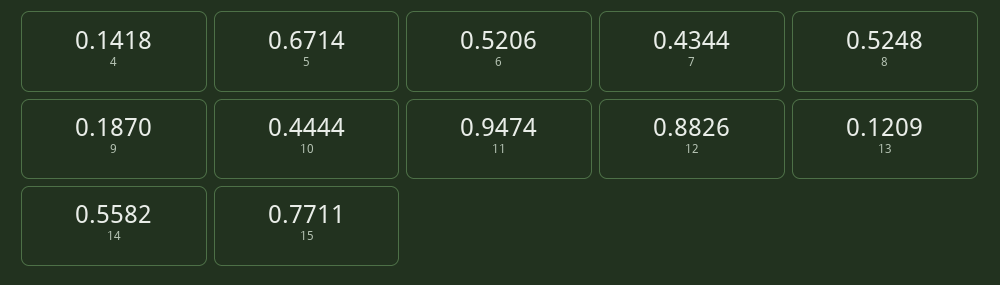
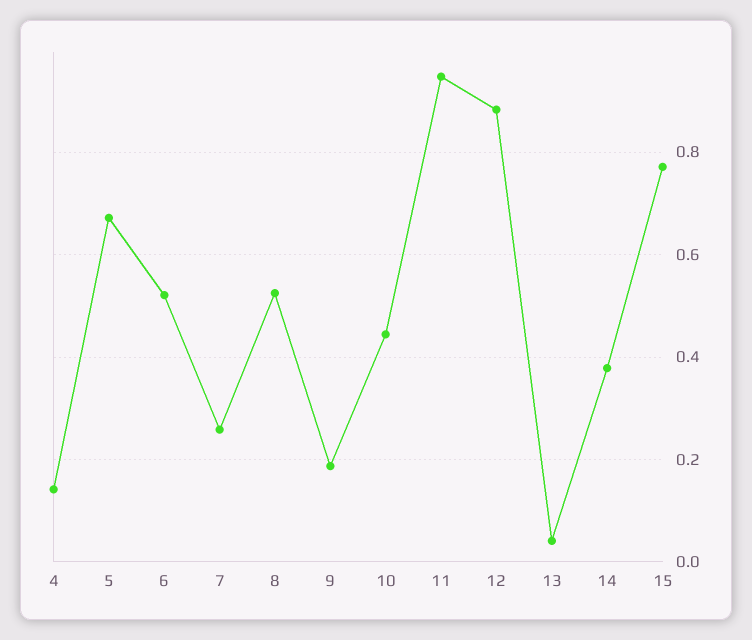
7: 0.4344 -> 0.26
13: 0.1209 -> 0.04
14: 0.5582 -> 0.38

